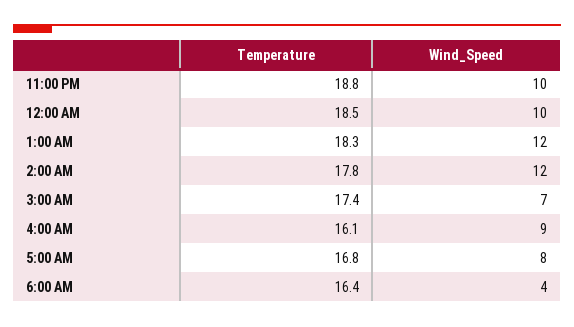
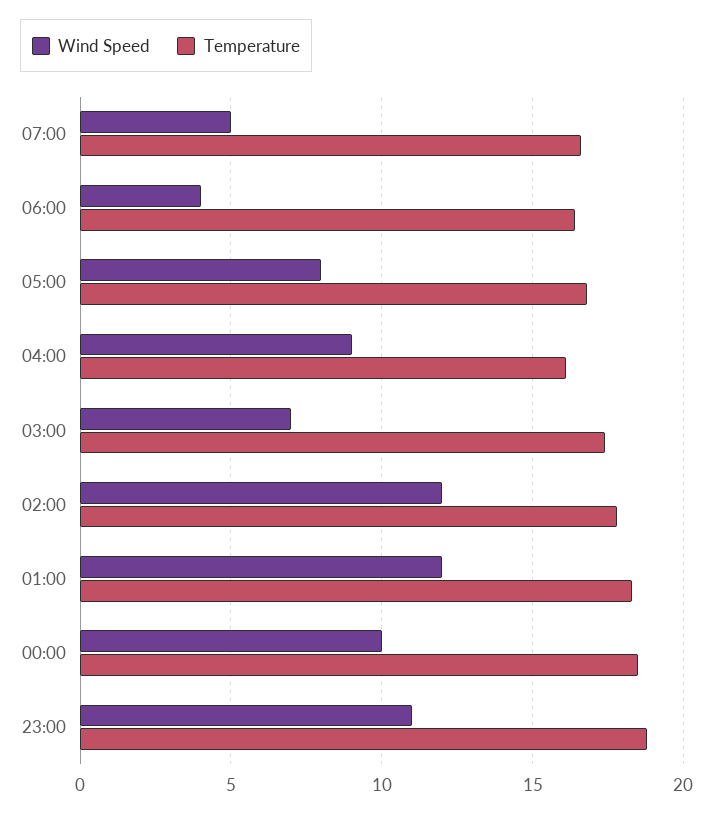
Wind_Speed, 11:00 PM: 10 -> 11
Wind_Speed, 07:00: none -> 5
Temperature, 07:00: none -> 16.5

